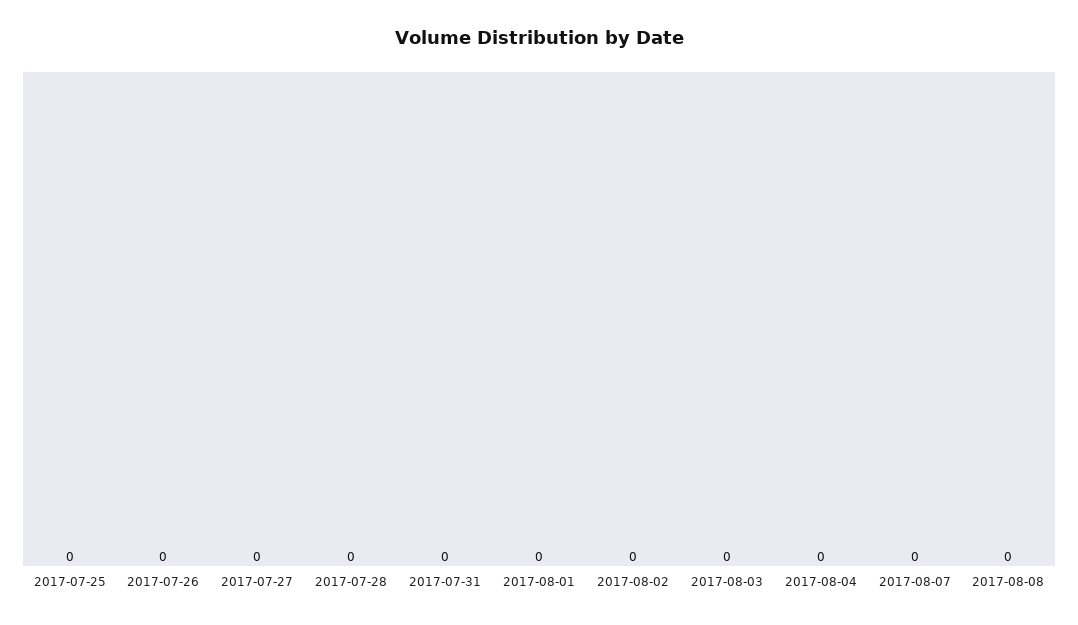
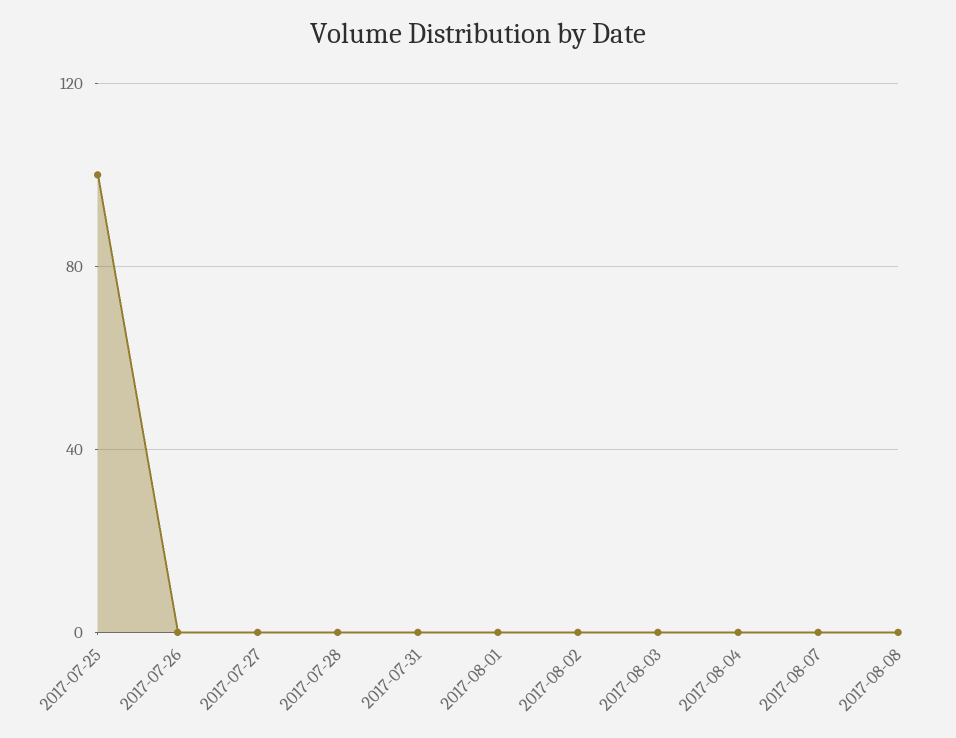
2017-07-25: 0 -> 100

